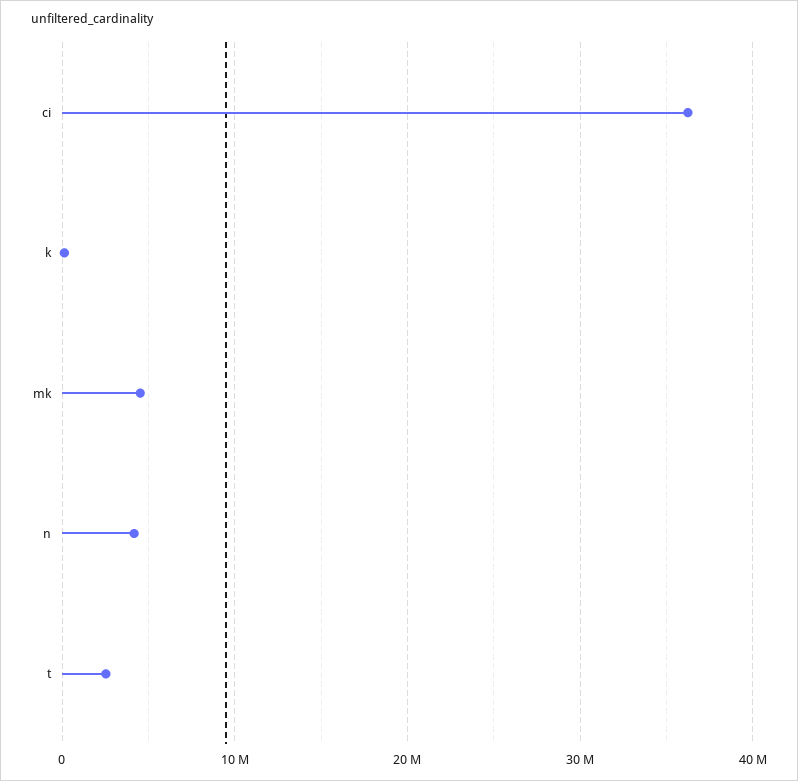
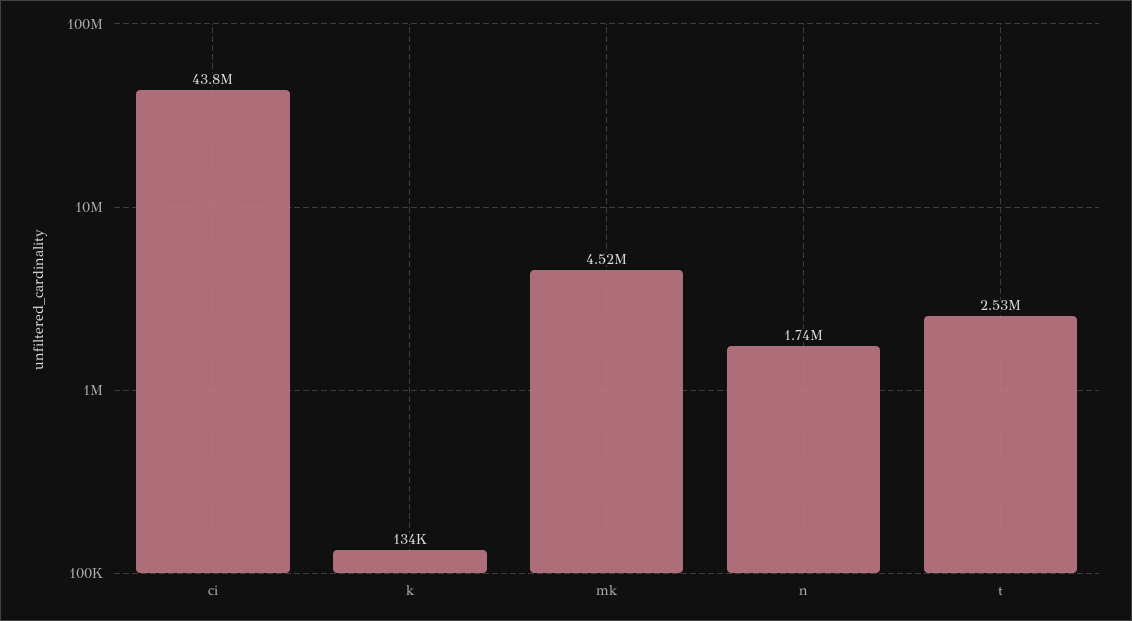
ci: 36000000 -> 43800000
n: 4000000 -> 1740000

